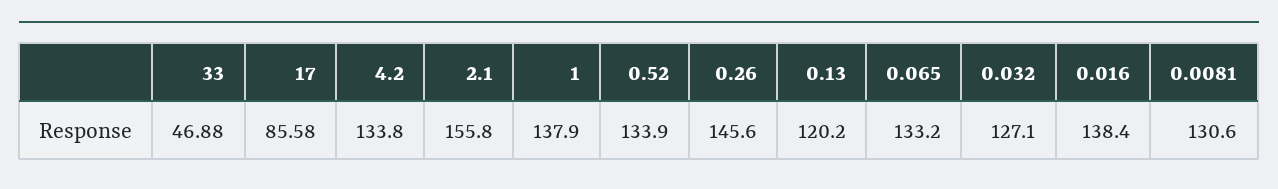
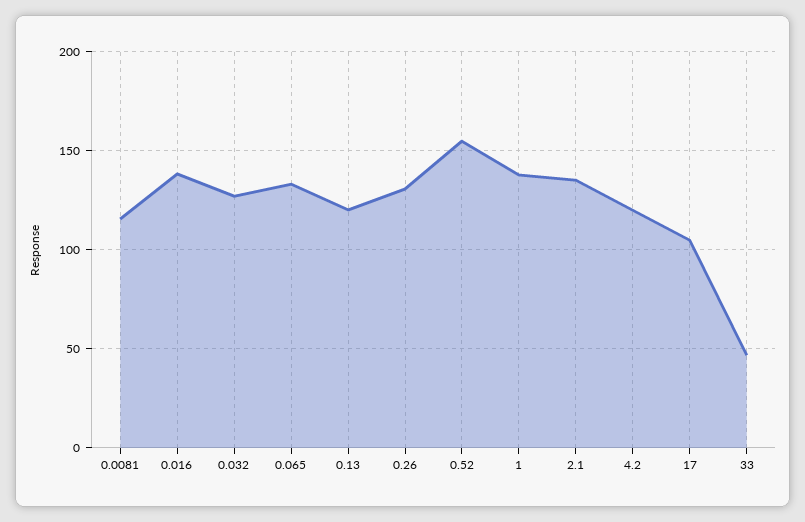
17: 85.58 -> 105
4.2: 133.8 -> 120
2.1: 155.8 -> 135
0.52: 133.9 -> 155
0.26: 145.6 -> 130
0.0081: 130.6 -> 115

